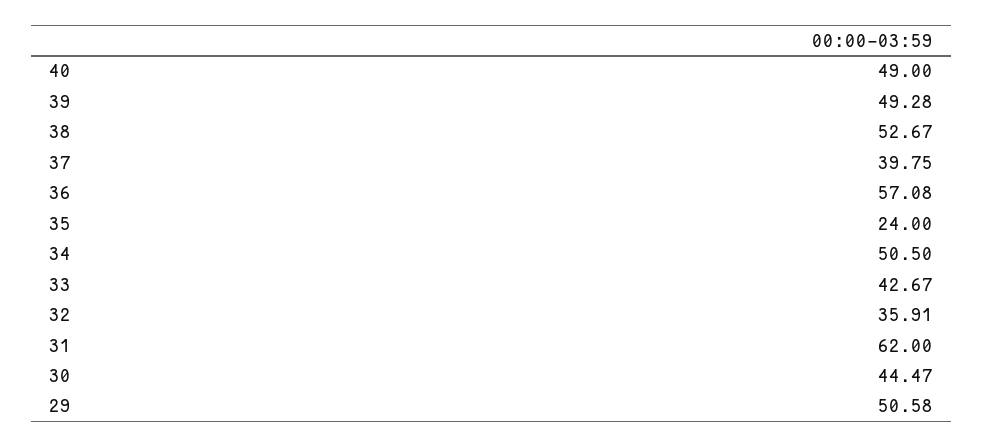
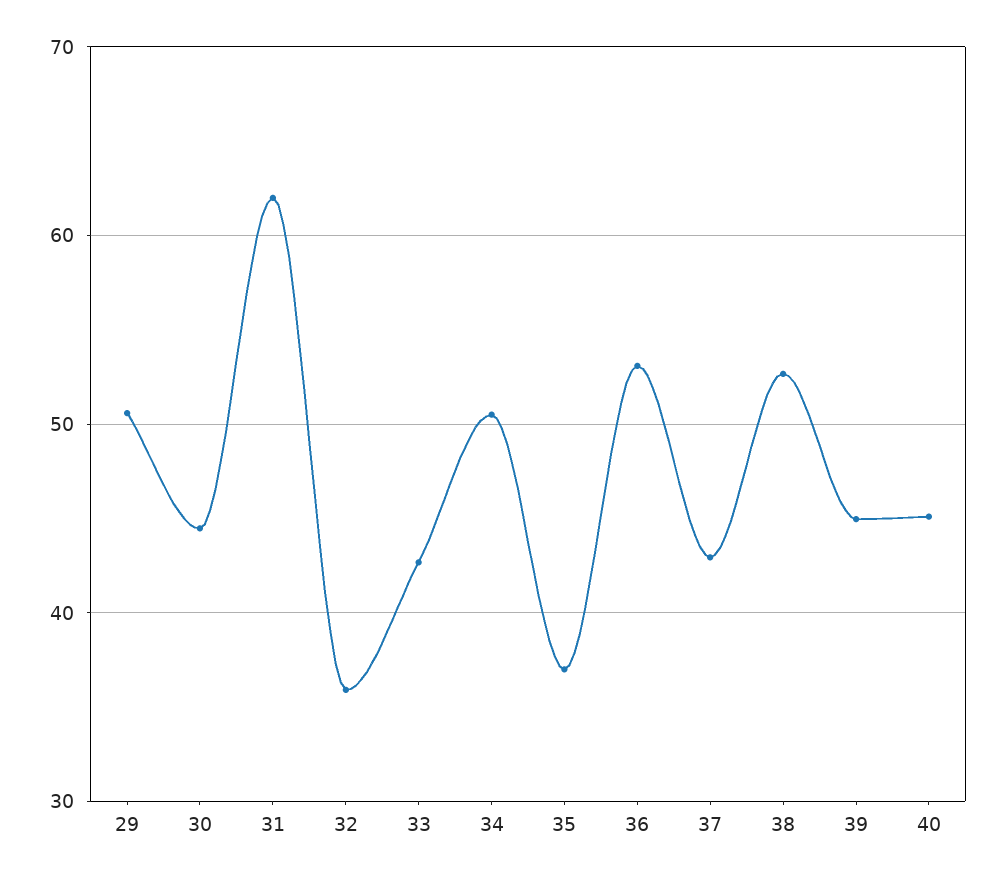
40: 49 -> 45
39: 49.28 -> 45
37: 39.75 -> 43
36: 57.08 -> 53
35: 24 -> 37

